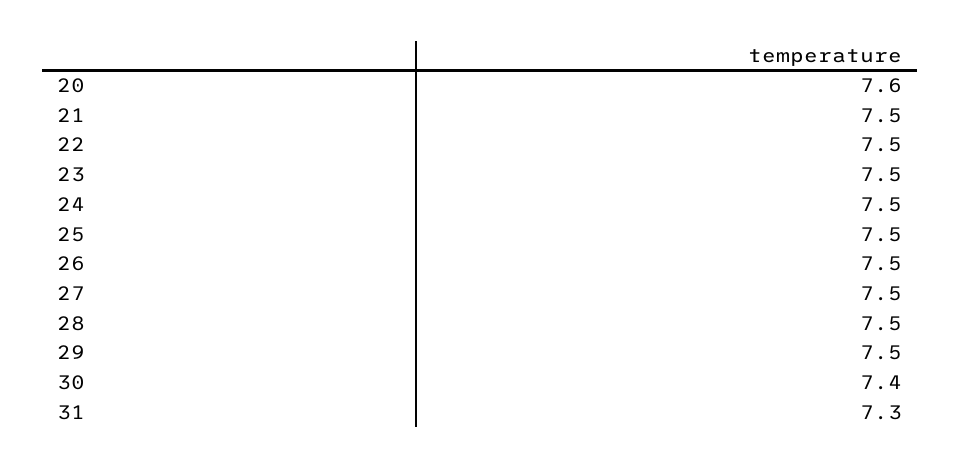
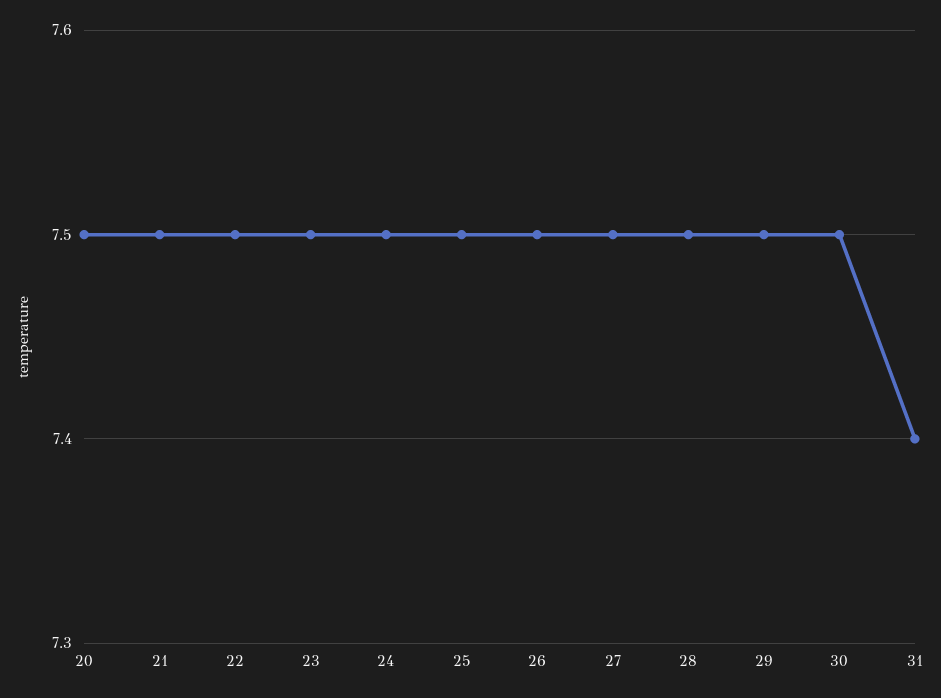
20: 7.6 -> 7.5
30: 7.4 -> 7.5
31: 7.3 -> 7.4

